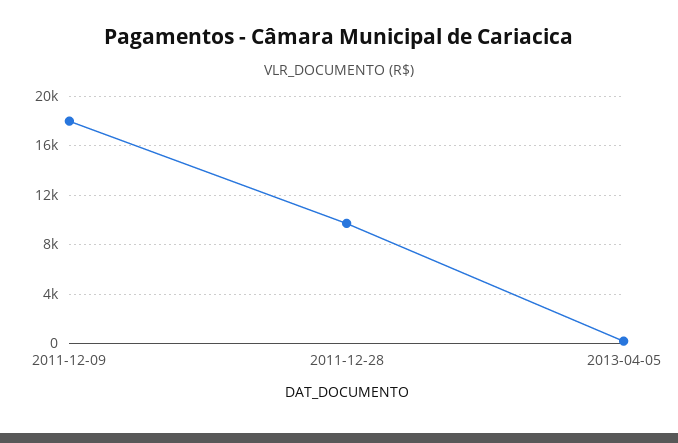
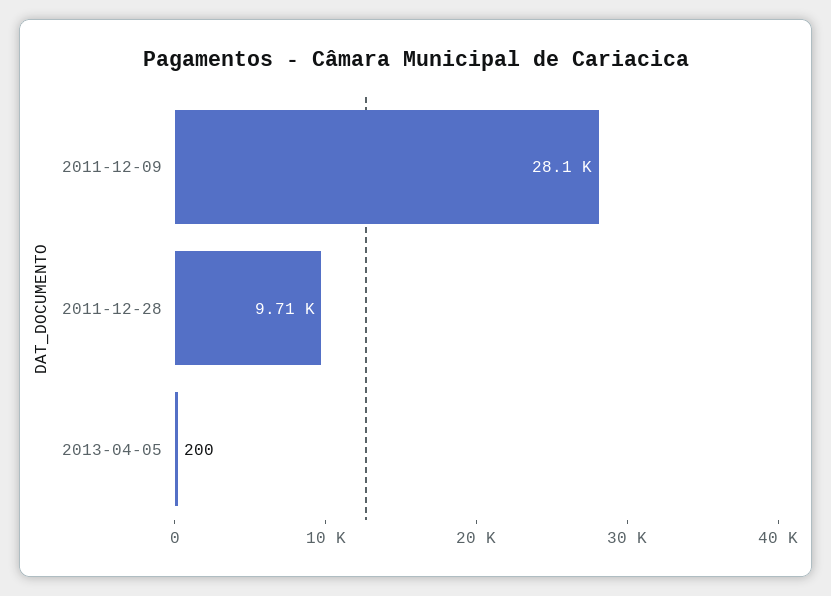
2011-12-09: 18000 -> 28100

